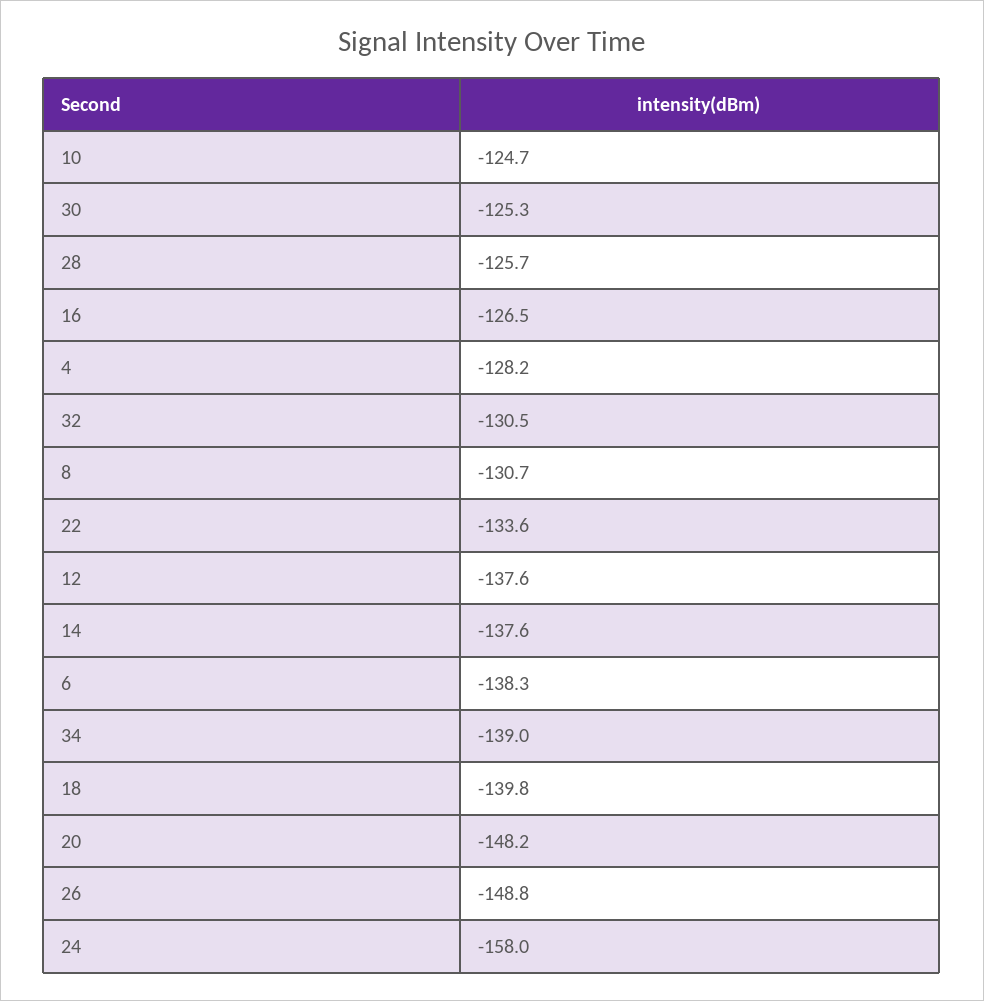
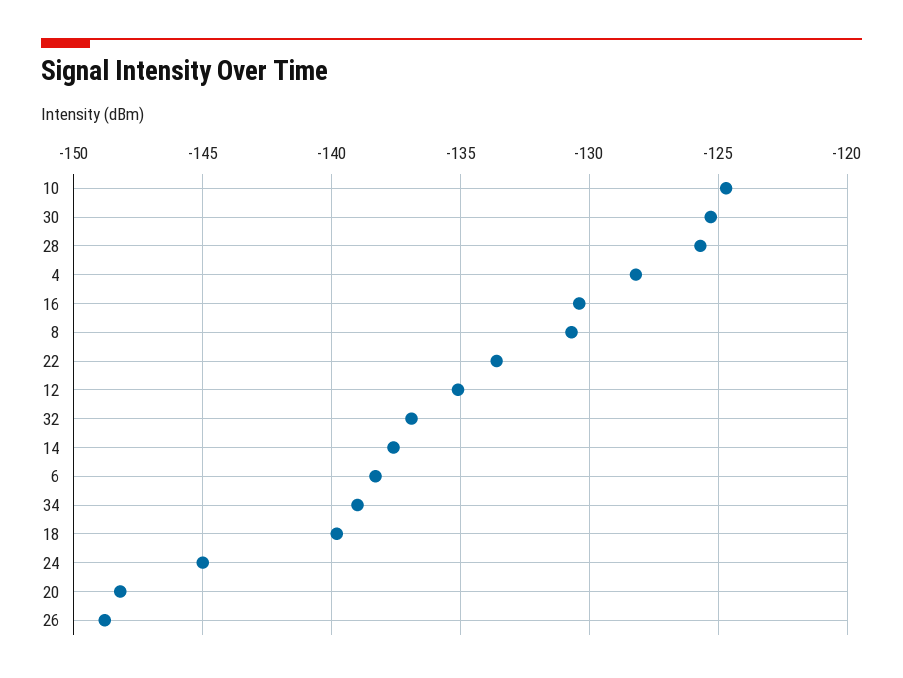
16: -126.5 -> -130.5
32: -130.5 -> -137
12: -137.6 -> -135
24: -158 -> -145

